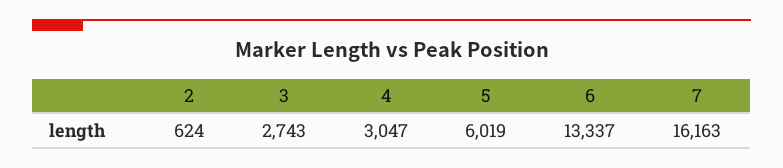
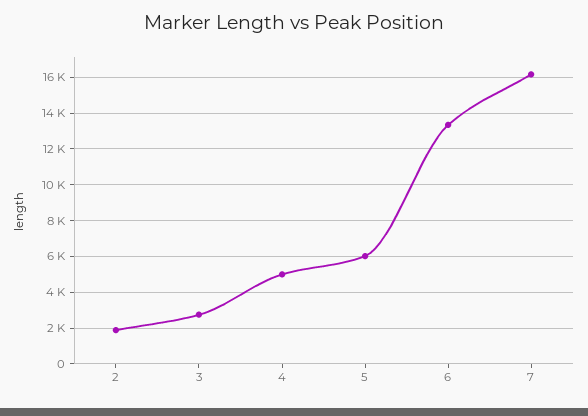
2: 624 -> 2000
4: 3047 -> 5000

